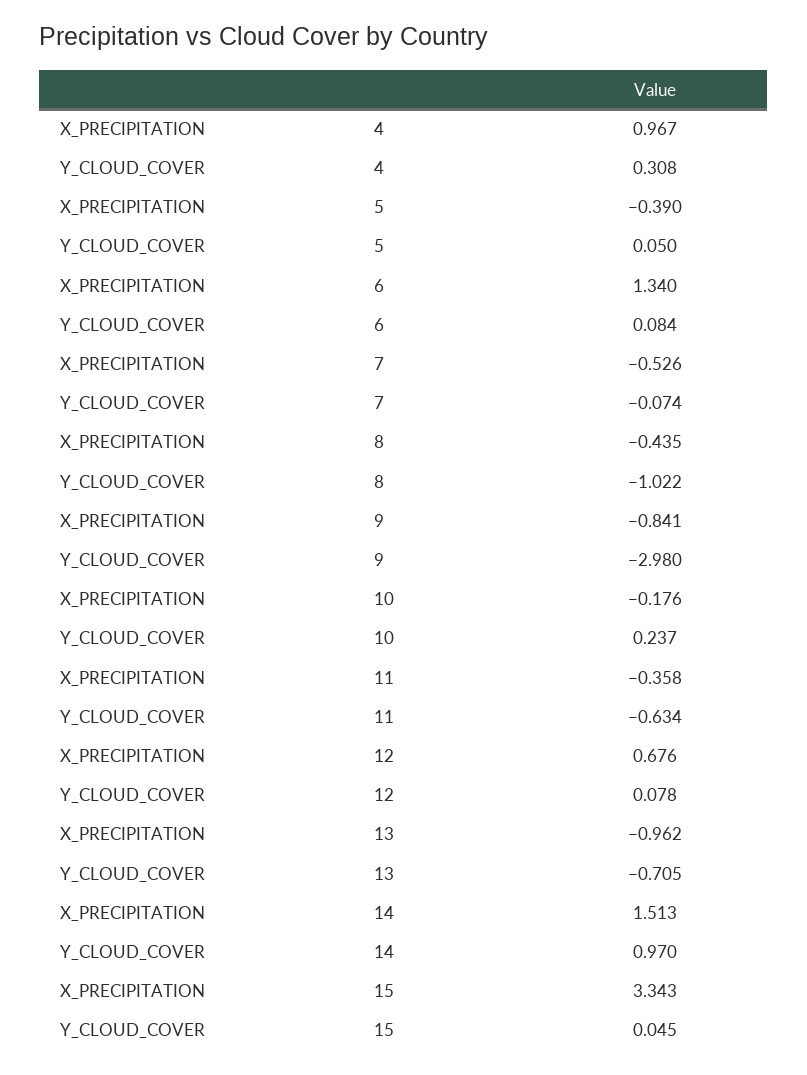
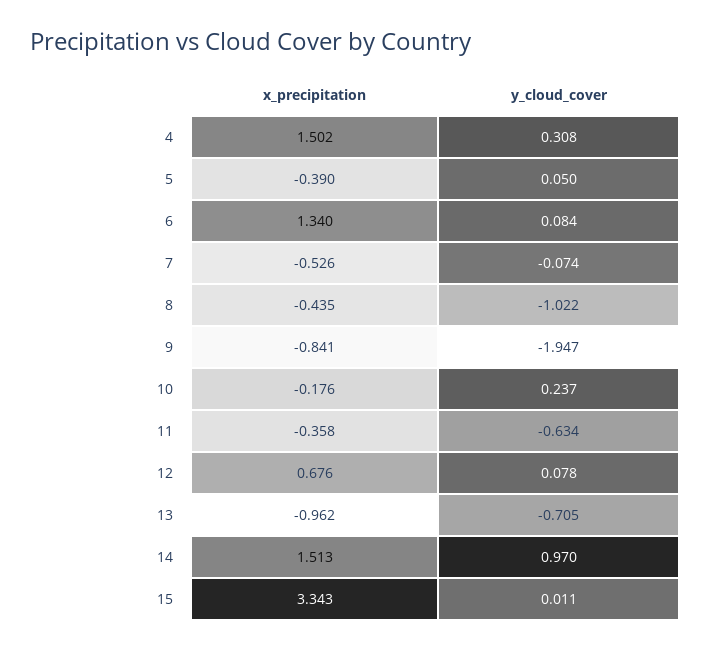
X_PRECIPITATION, 4: 0.967 -> 1.502
Y_CLOUD_COVER, 9: -2.98 -> -1.947
Y_CLOUD_COVER, 15: 0.045 -> 0.011

